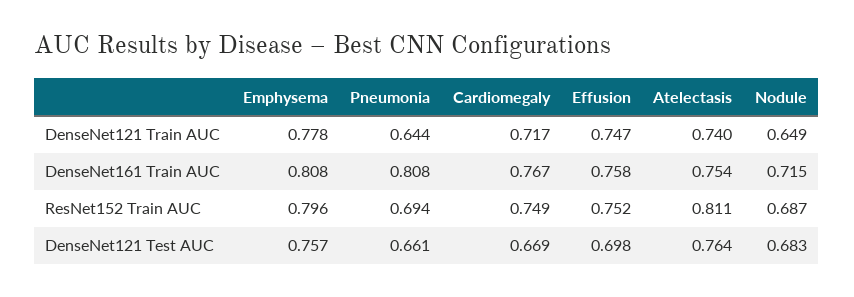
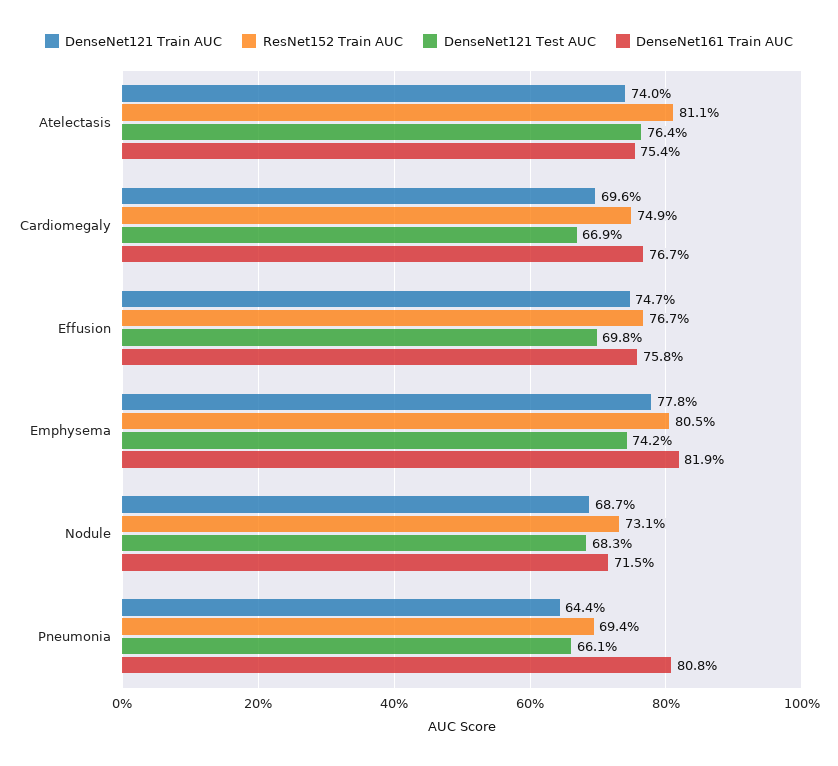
DenseNet121 Train AUC, Cardiomegaly: 0.717 -> 0.696
DenseNet121 Train AUC, Nodule: 0.649 -> 0.687
DenseNet161 Train AUC, Emphysema: 0.808 -> 0.819
ResNet152 Train AUC, Emphysema: 0.796 -> 0.805
ResNet152 Train AUC, Effusion: 0.752 -> 0.767
ResNet152 Train AUC, Nodule: 0.687 -> 0.731
DenseNet121 Test AUC, Emphysema: 0.757 -> 0.742

